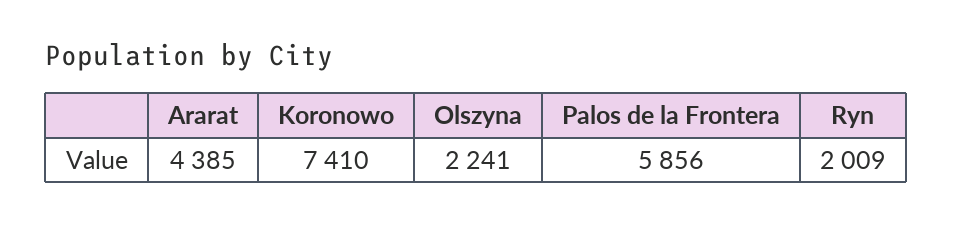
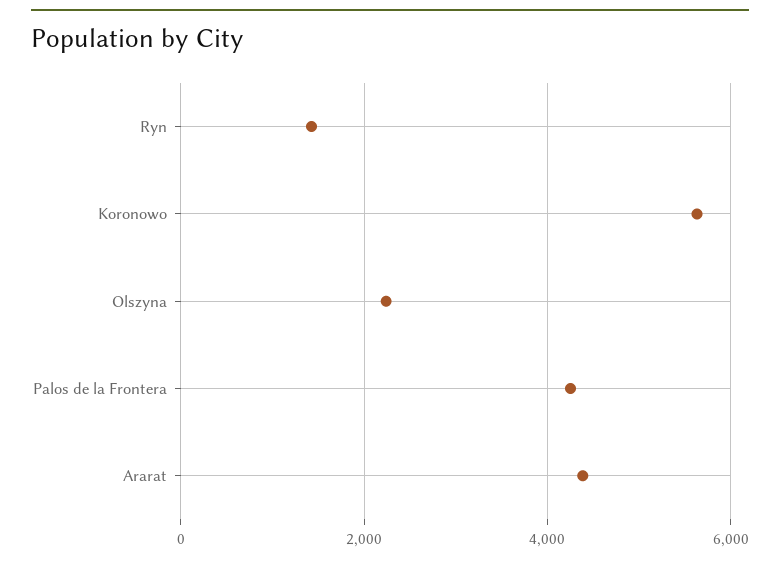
Koronowo: 7410 -> 5600
Palos de la Frontera: 5856 -> 4200
Ryn: 2009 -> 1400

